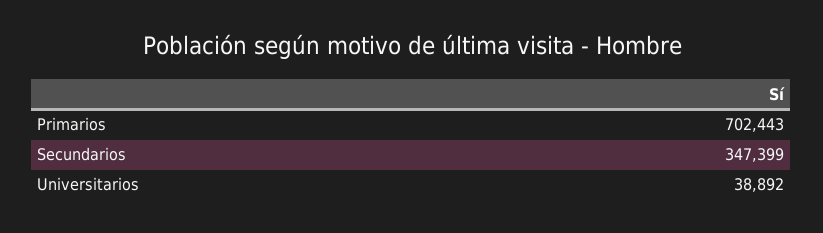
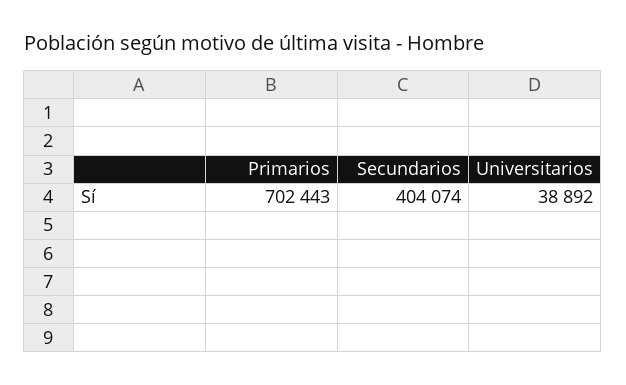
Secundarios: 347399 -> 404074

